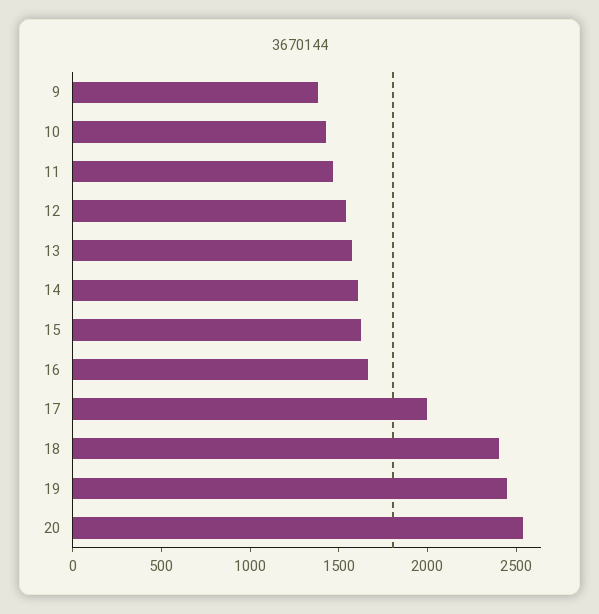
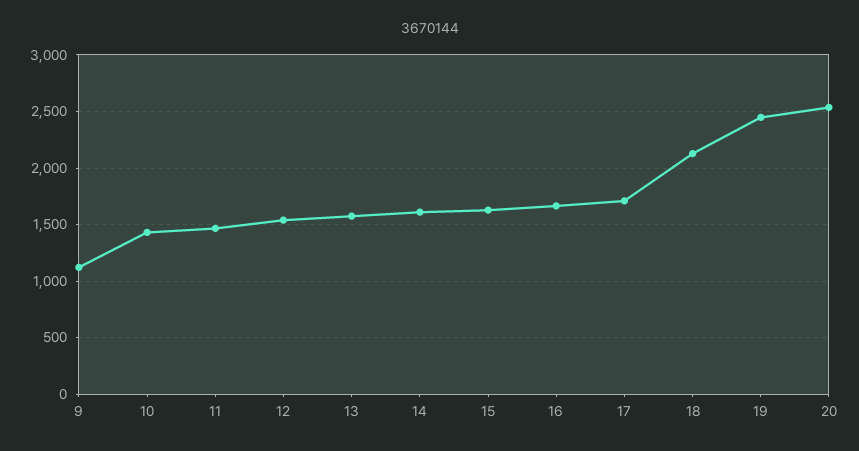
9: 1400 -> 1100
17: 2000 -> 1700
18: 2400 -> 2100

